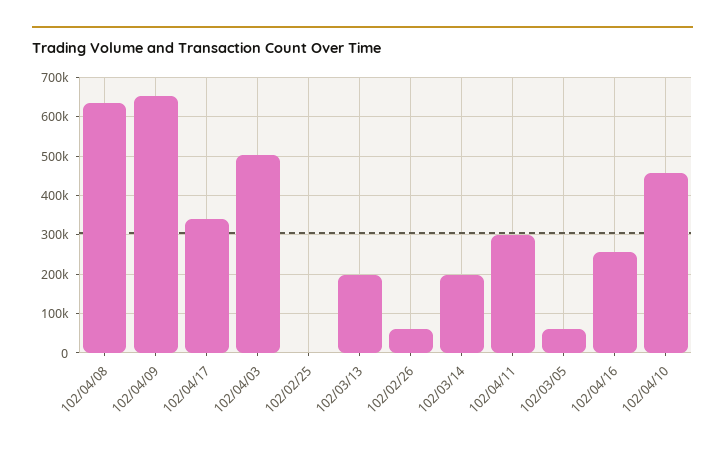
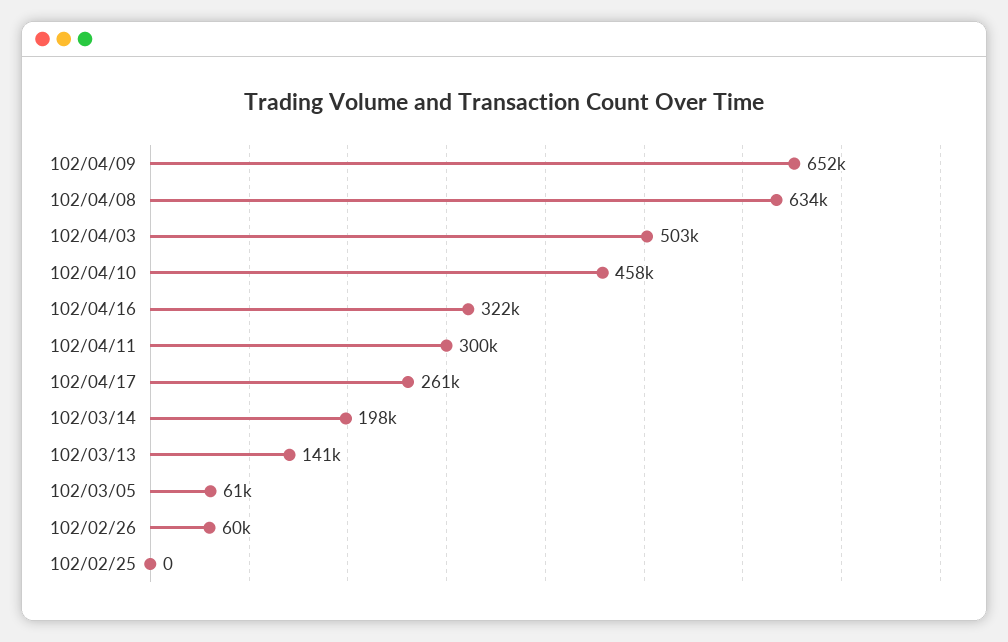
102/04/17: 340000 -> 261000
102/03/13: 200000 -> 141000
102/04/16: 260000 -> 322000

